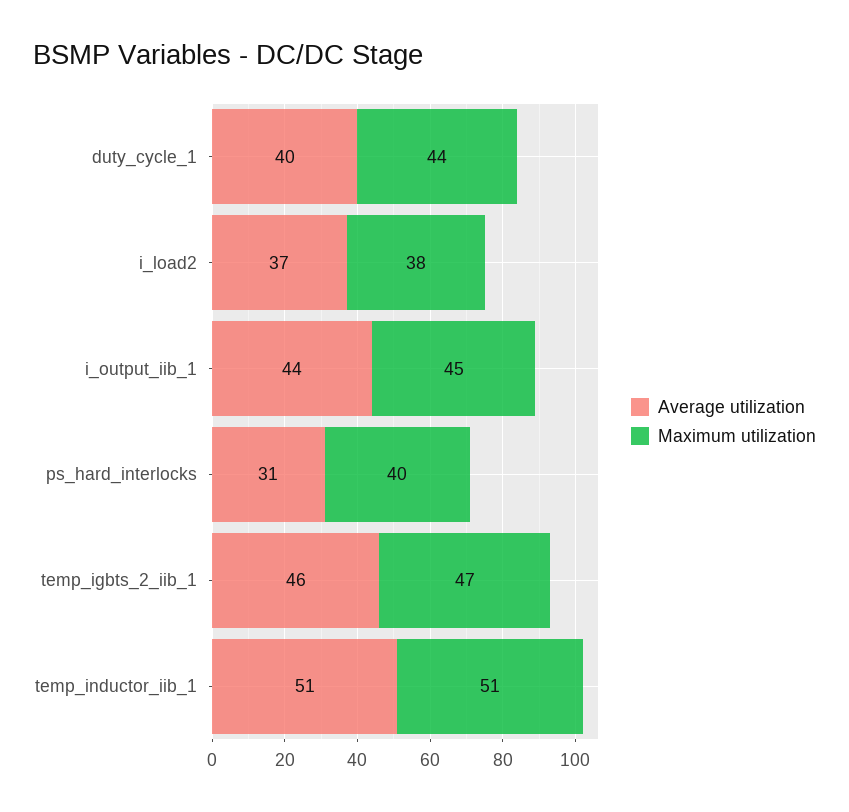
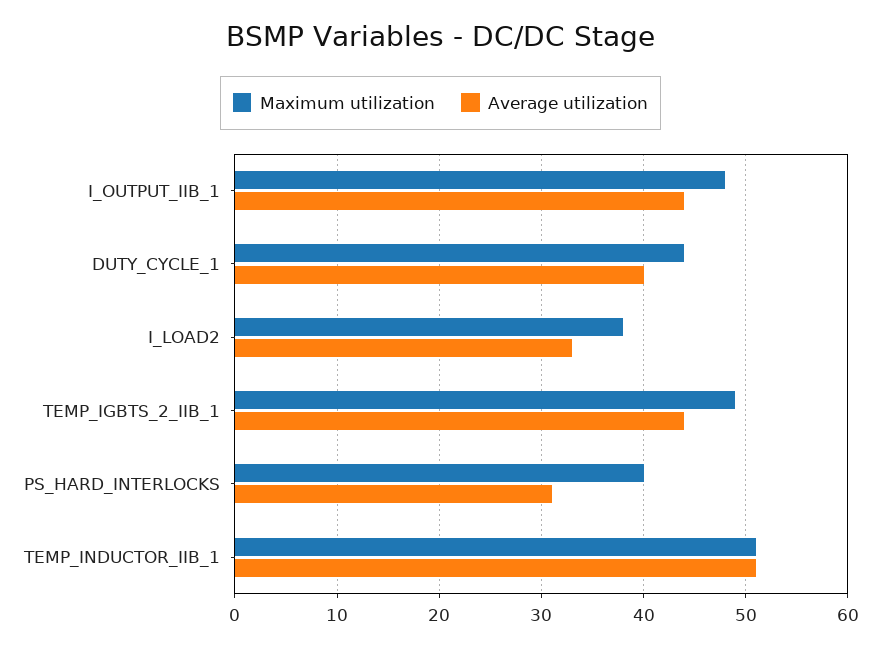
Average utilization, i_load2: 37 -> 33
Maximum utilization, i_output_iib_1: 45 -> 48
Average utilization, temp_igbts_2_iib_1: 46 -> 44
Maximum utilization, temp_igbts_2_iib_1: 47 -> 49

